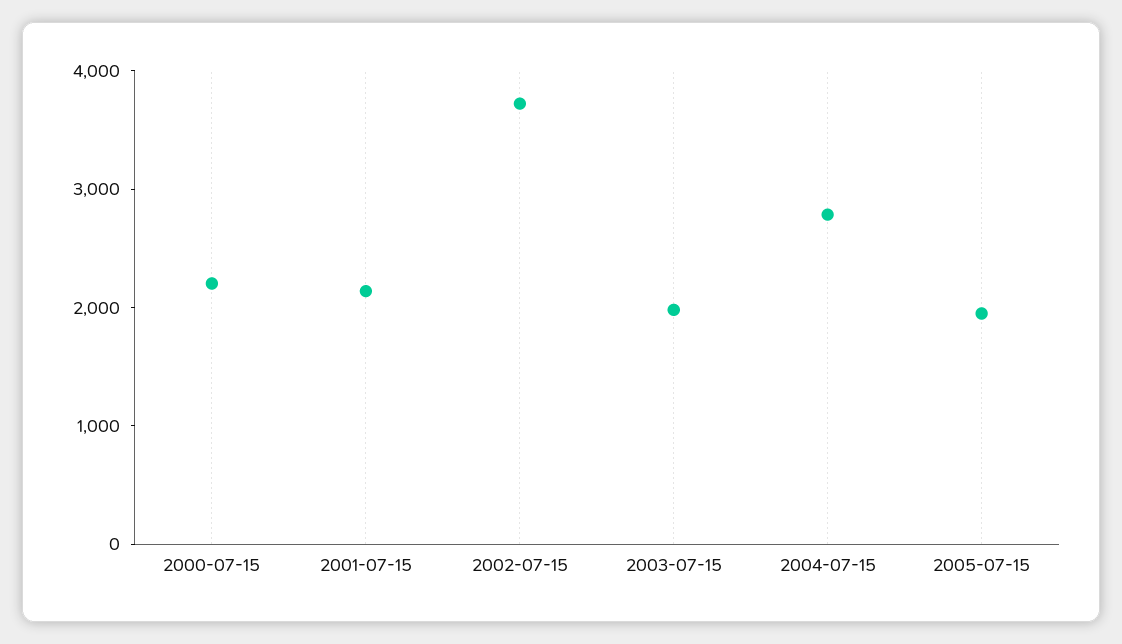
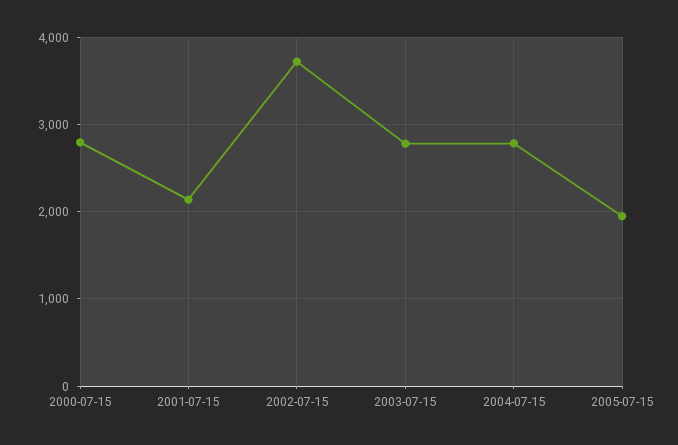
2000-07-15: 2200 -> 2800
2003-07-15: 2000 -> 2800

